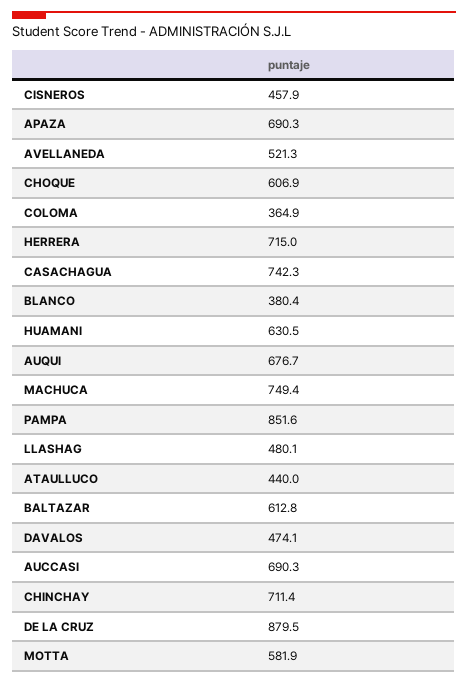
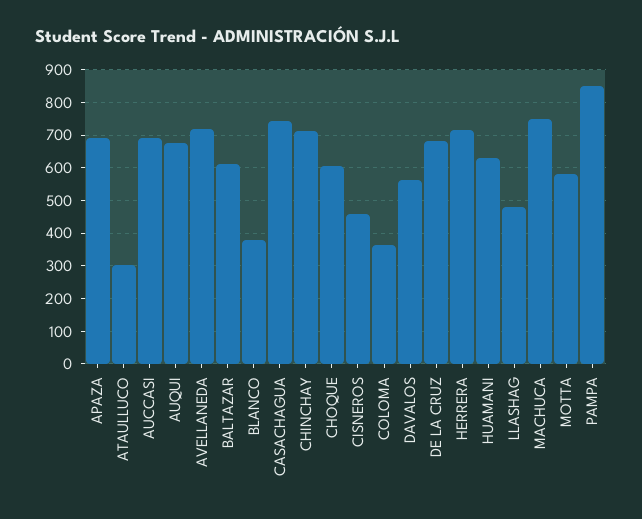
AVELLANEDA: 521.3 -> 720
ATAULLUCO: 440 -> 300
DAVALOS: 474.1 -> 560
DE LA CRUZ: 879.5 -> 680

